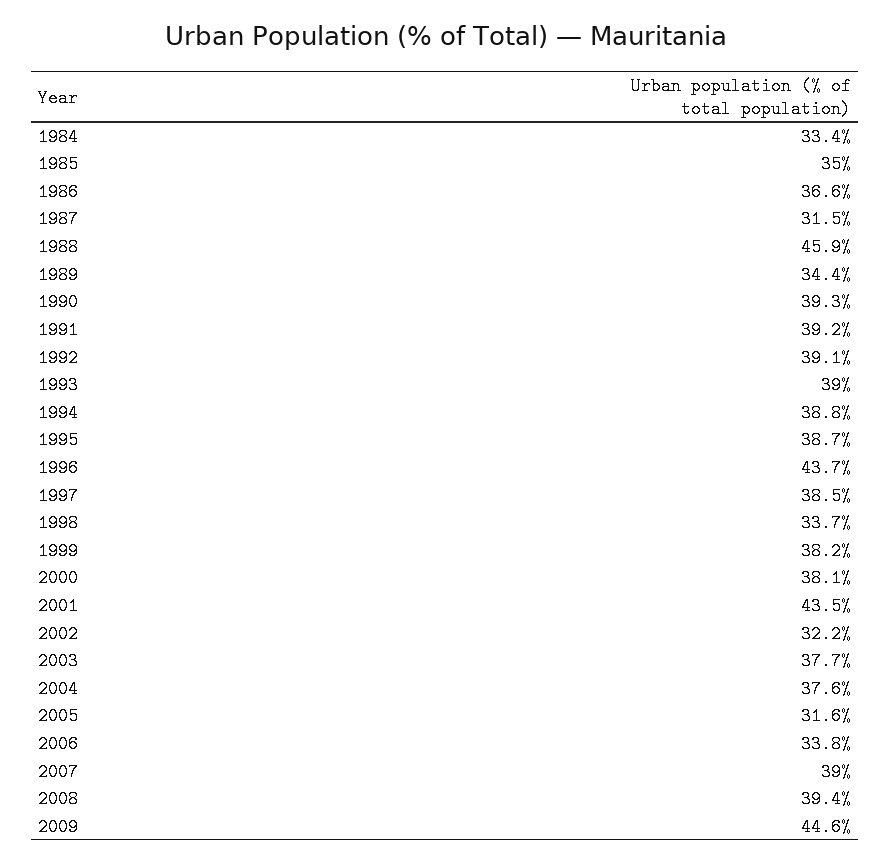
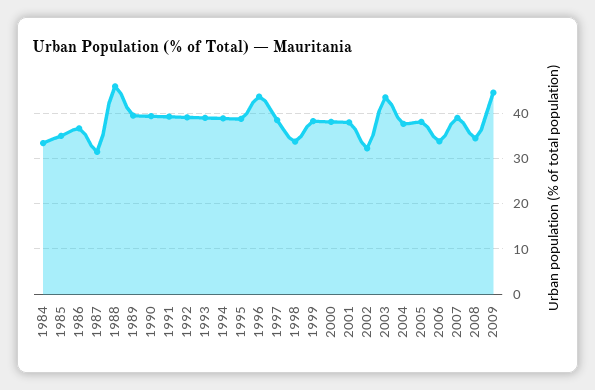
1989: 34.4 -> 40
2001: 43.5 -> 38
2003: 37.7 -> 44
2005: 31.6 -> 38
2008: 39.4 -> 34

